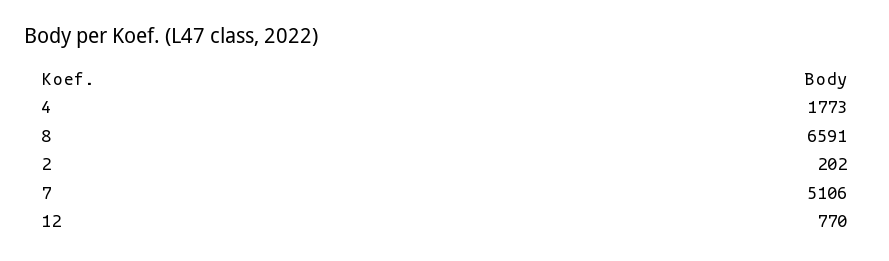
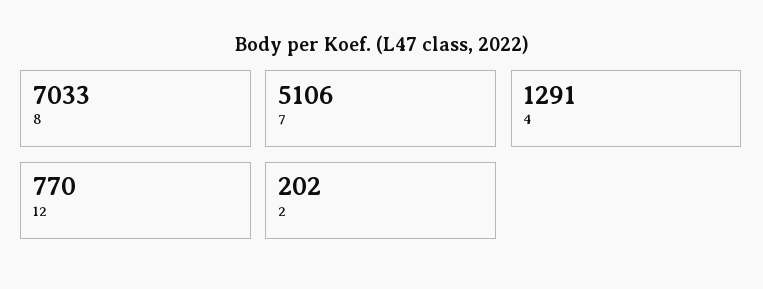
4: 1773 -> 1291
8: 6591 -> 7033

